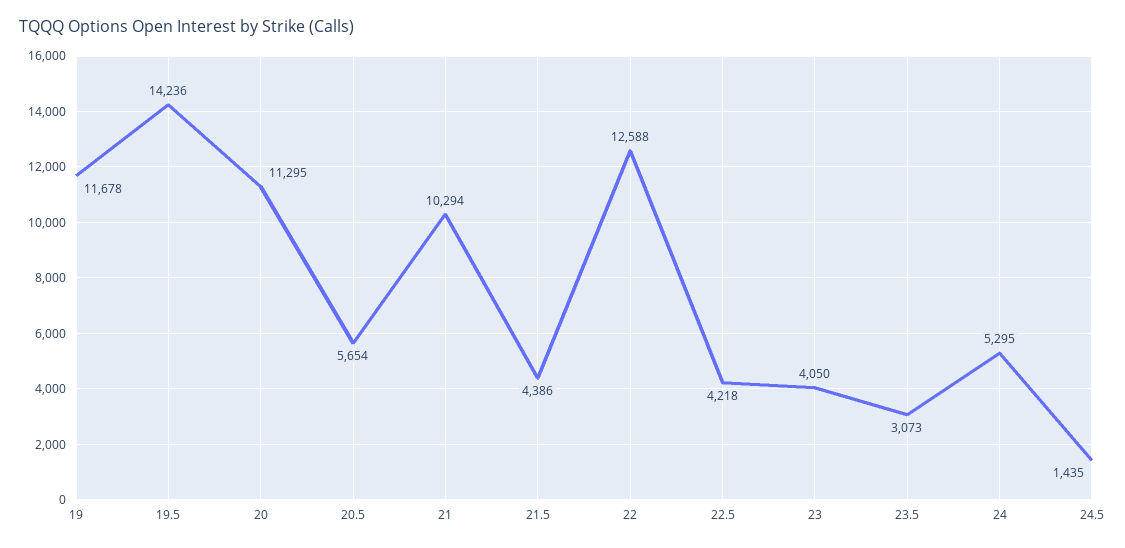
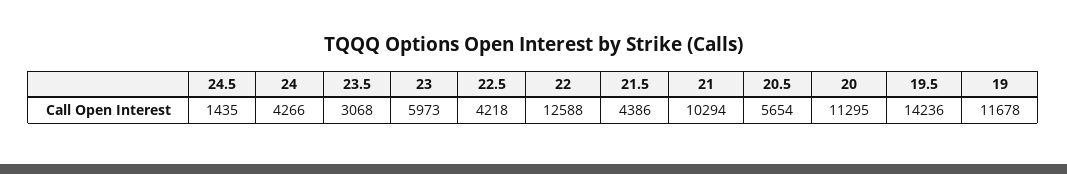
23: 4050 -> 5973
23.5: 3073 -> 3068
24: 5295 -> 4266

